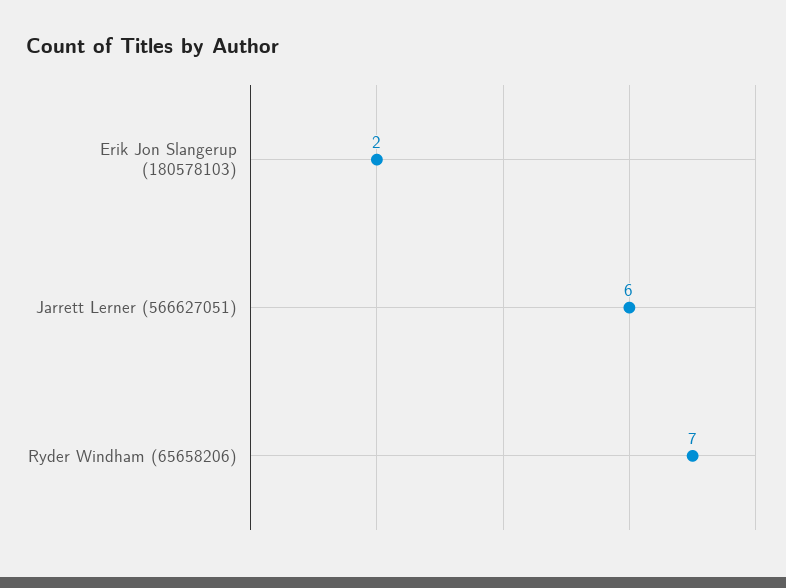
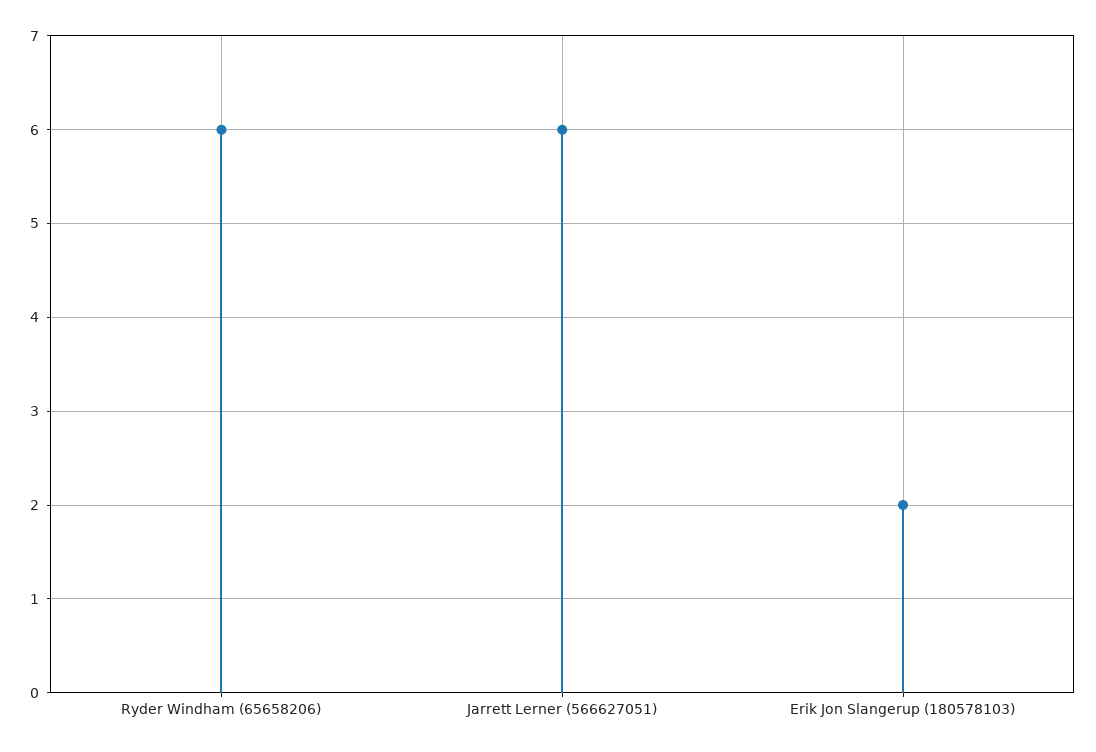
Ryder Windham (65658206): 7 -> 6

